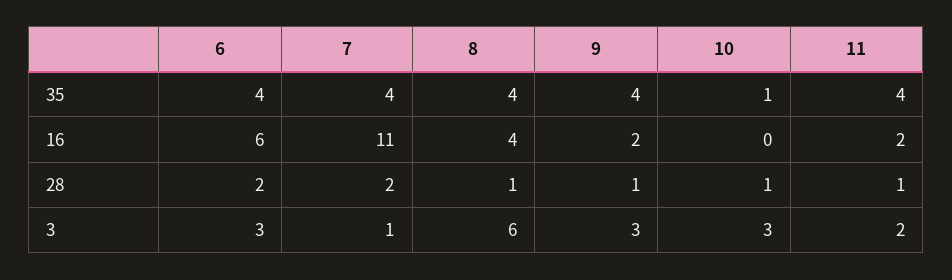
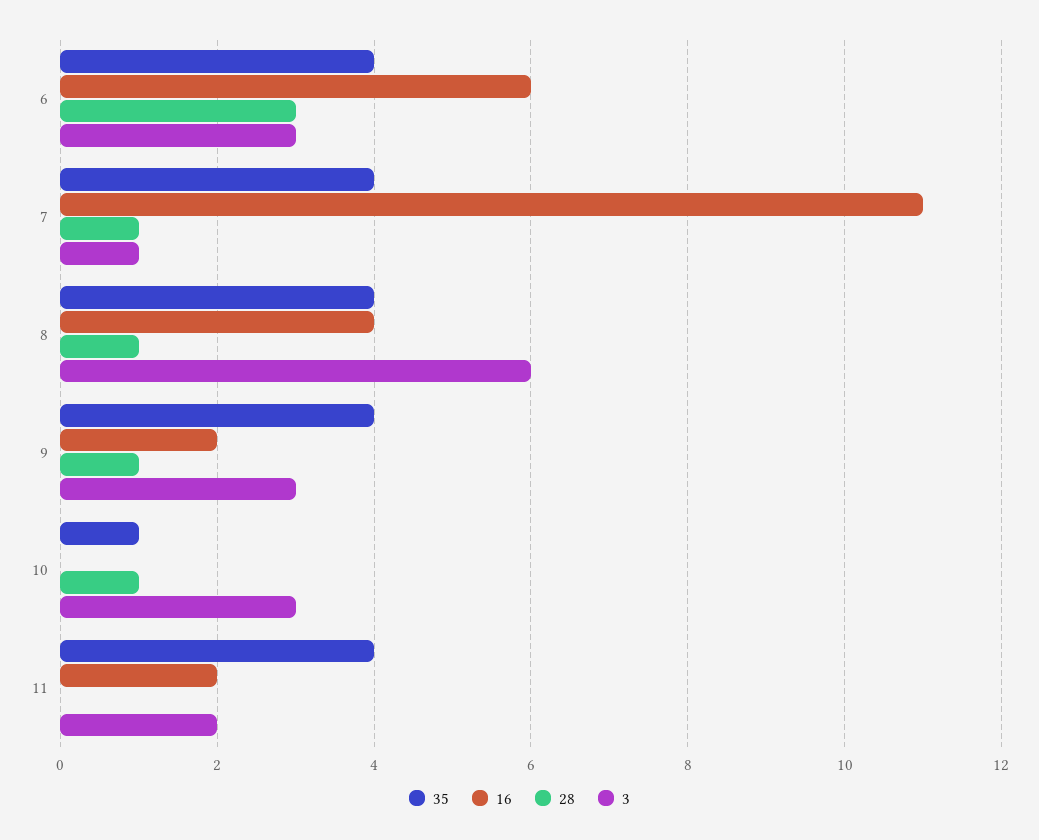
28, 6: 2 -> 3
28, 7: 2 -> 1
28, 11: 1 -> 0

